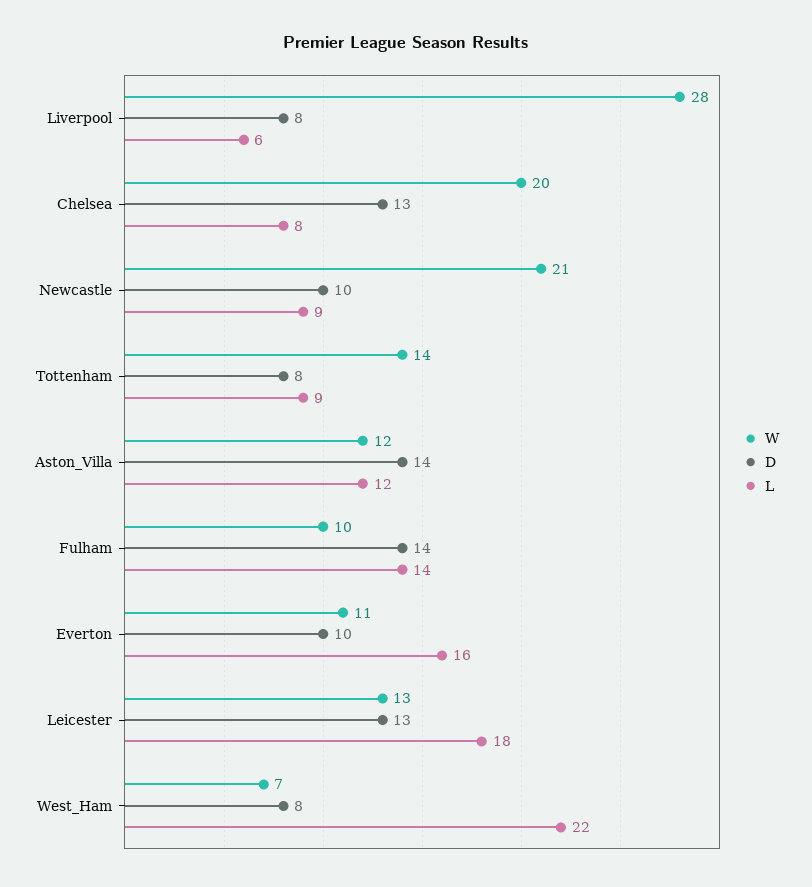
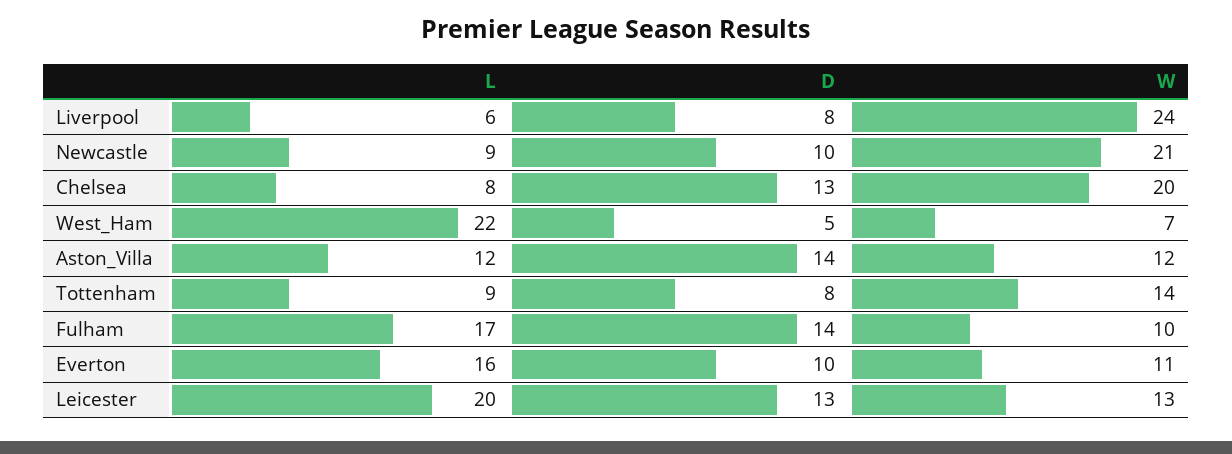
W, Liverpool: 28 -> 24
L, Fulham: 14 -> 17
L, Leicester: 18 -> 20
D, West_Ham: 8 -> 5

